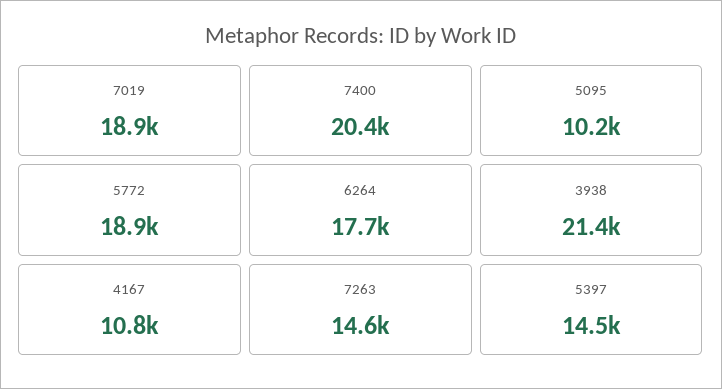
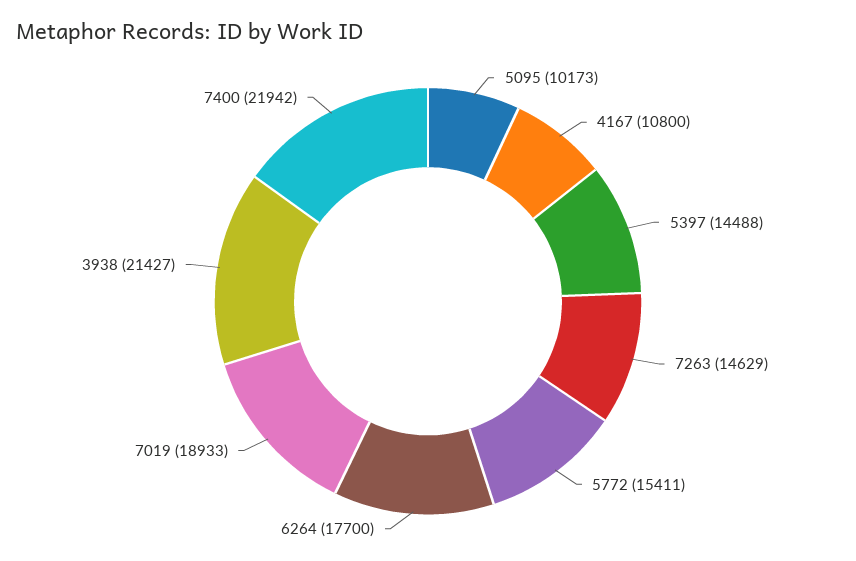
7400: 20400 -> 21942
5772: 18900 -> 15411

